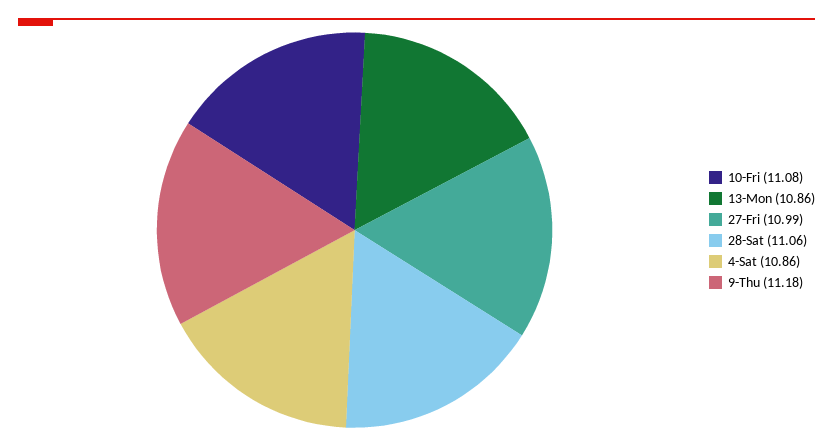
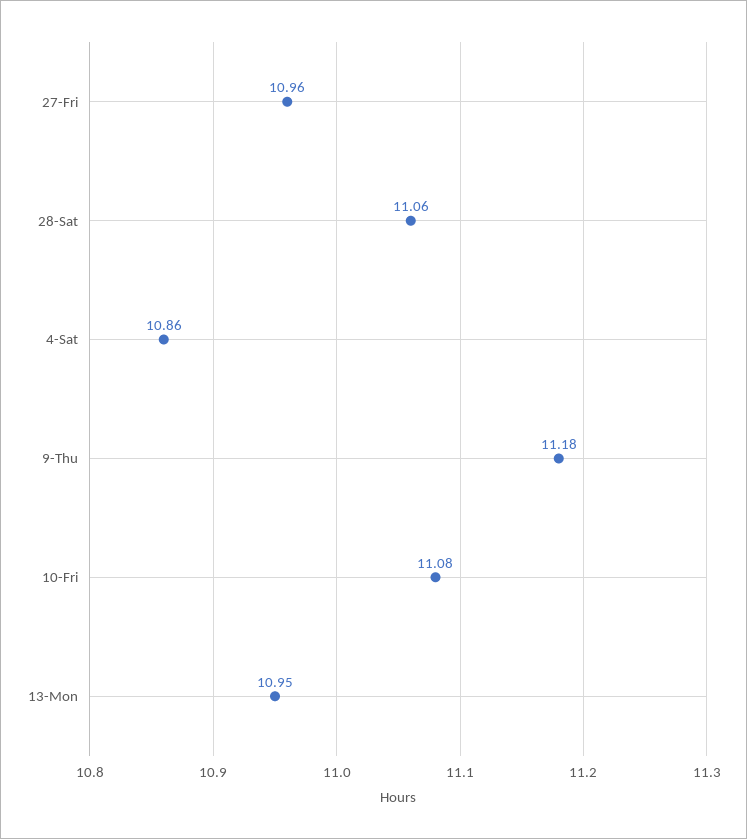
13-Mon: 10.86 -> 10.95
27-Fri: 10.99 -> 10.96

